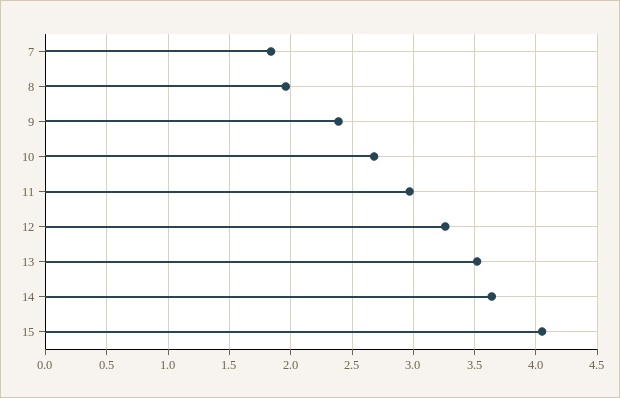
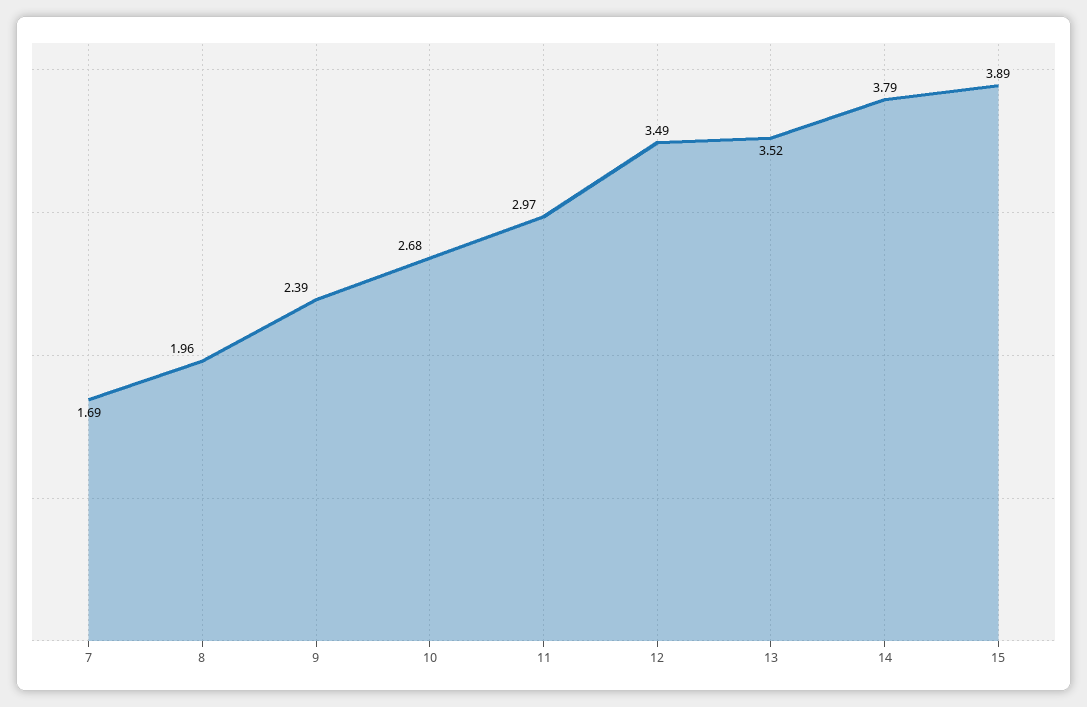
7: 1.85 -> 1.69
12: 3.25 -> 3.49
14: 3.65 -> 3.79
15: 4.05 -> 3.89

